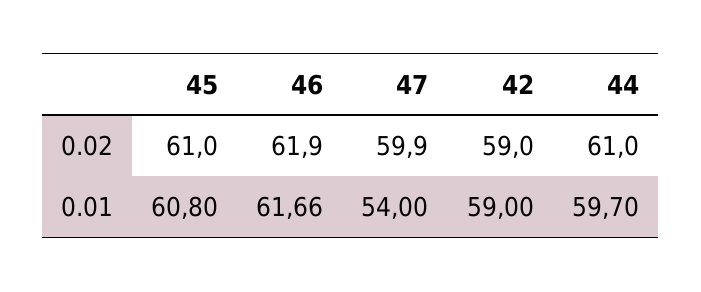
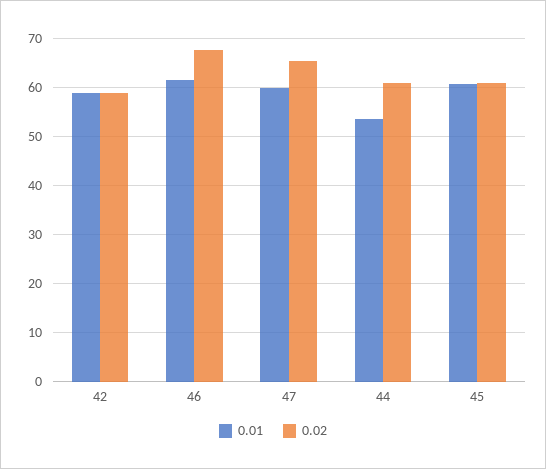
0.02, 46: 61.9 -> 68
0.02, 47: 59.9 -> 66
0.01, 47: 54 -> 60
0.01, 44: 59.7 -> 54

